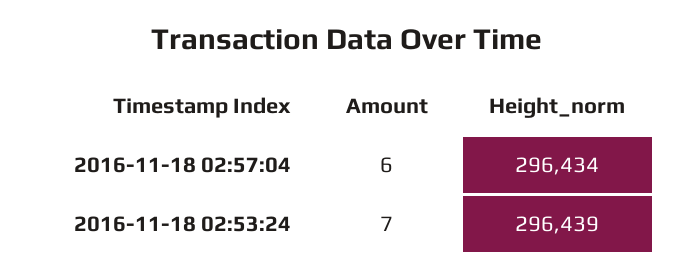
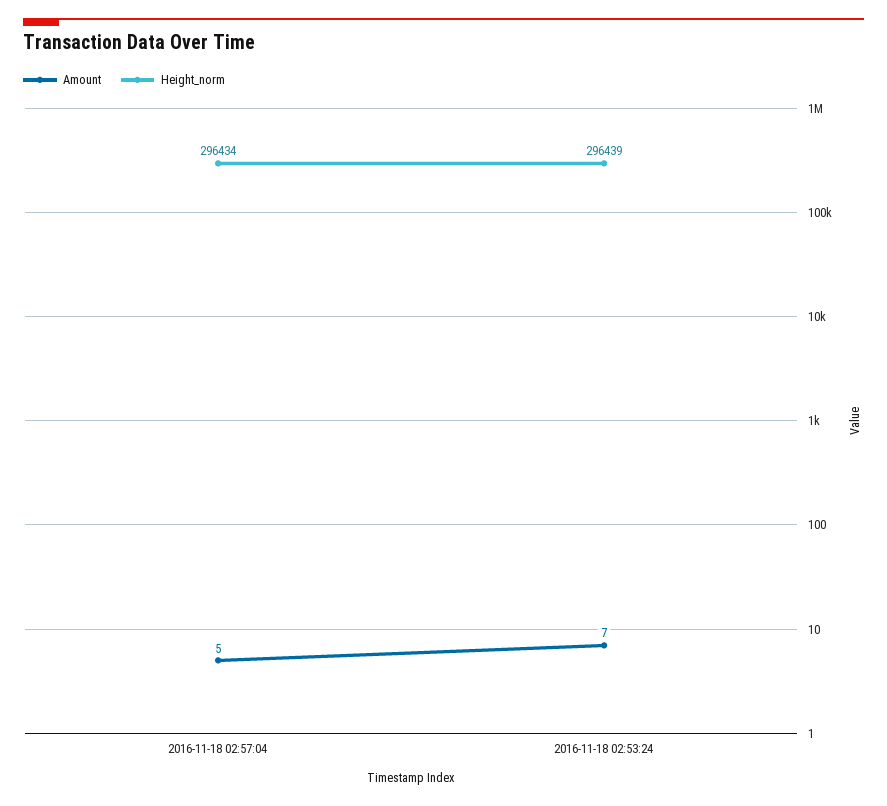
Amount, 2016-11-18 02:57:04: 6 -> 5

